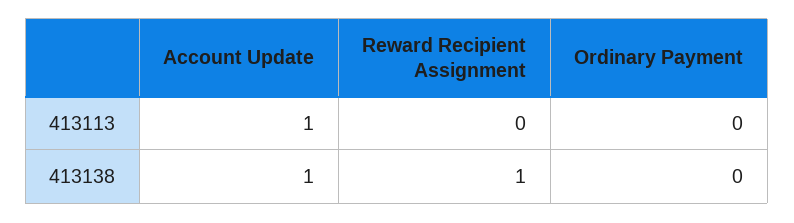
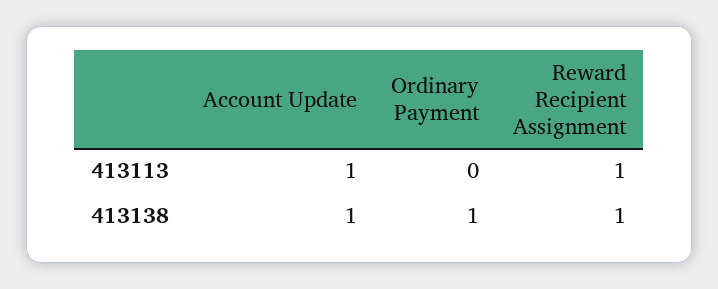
Reward Recipient Assignment, 413113: 0 -> 1
Ordinary Payment, 413138: 0 -> 1

